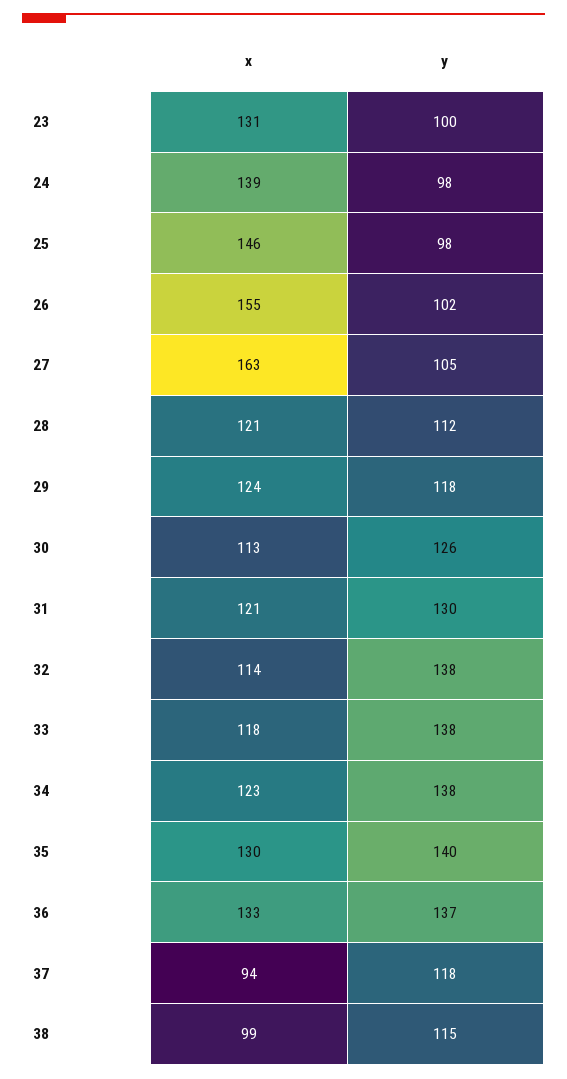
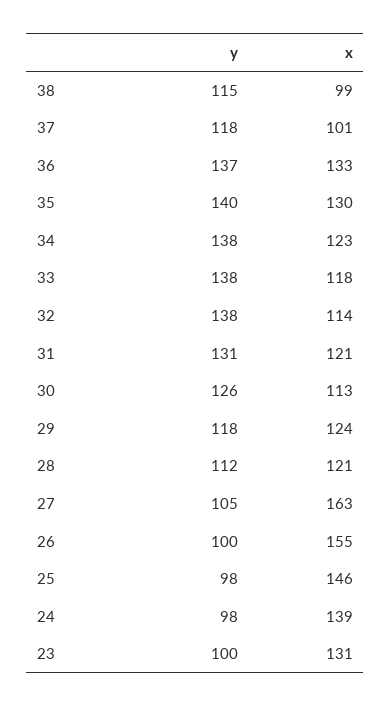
y, 26: 102 -> 100
y, 31: 130 -> 131
x, 37: 94 -> 101

